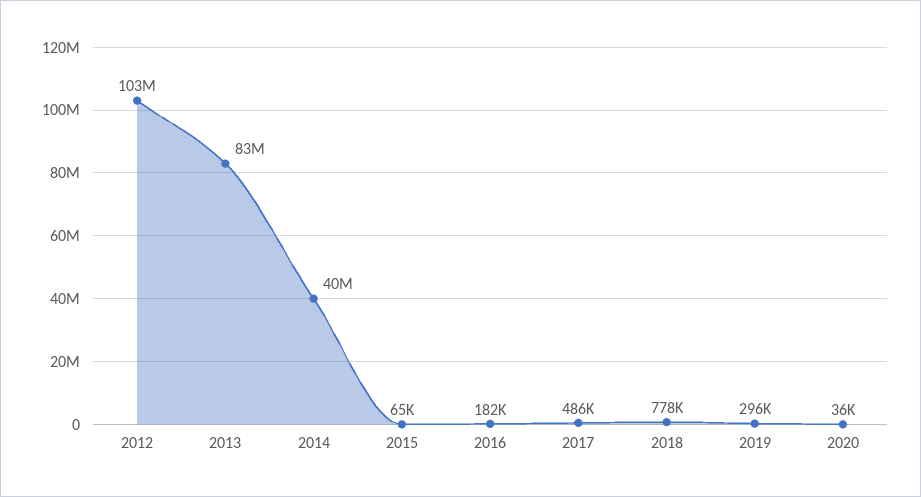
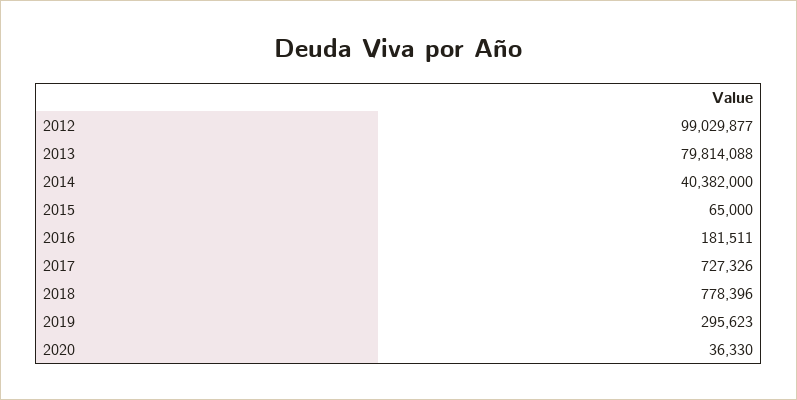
2012: 103000000 -> 99029877
2013: 83000000 -> 79814088
2017: 486000 -> 727326

